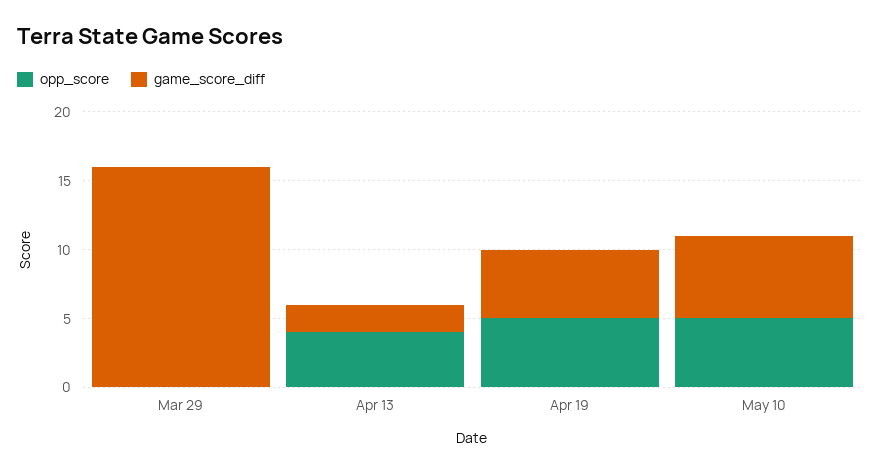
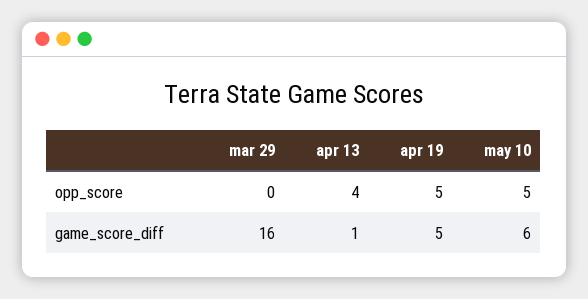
game_score_diff, Apr 13: 2 -> 1

